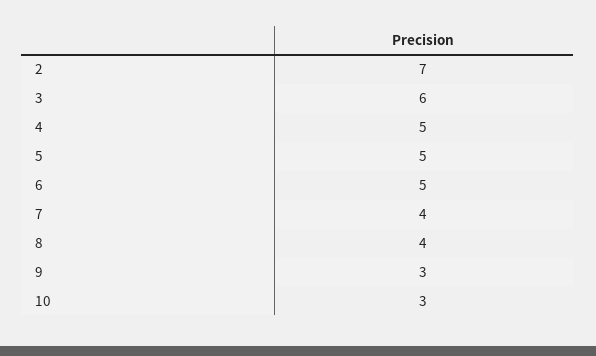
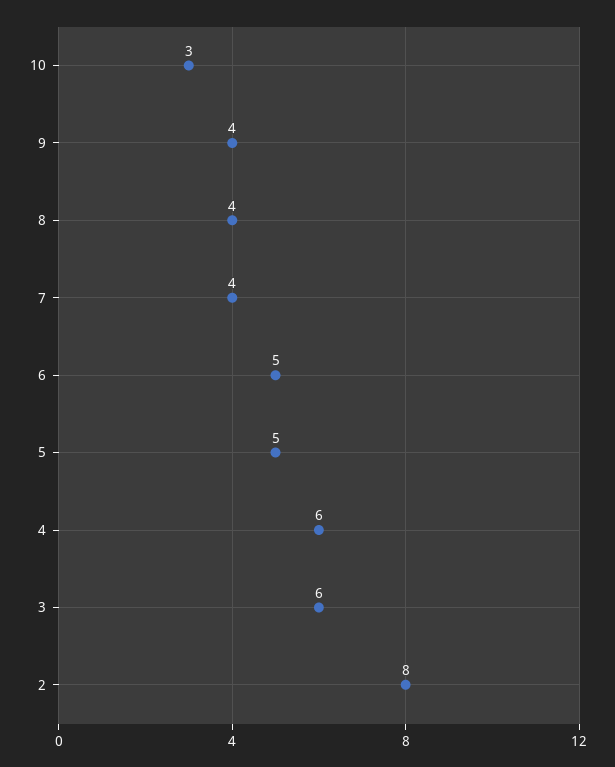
2: 7 -> 8
4: 5 -> 6
9: 3 -> 4

